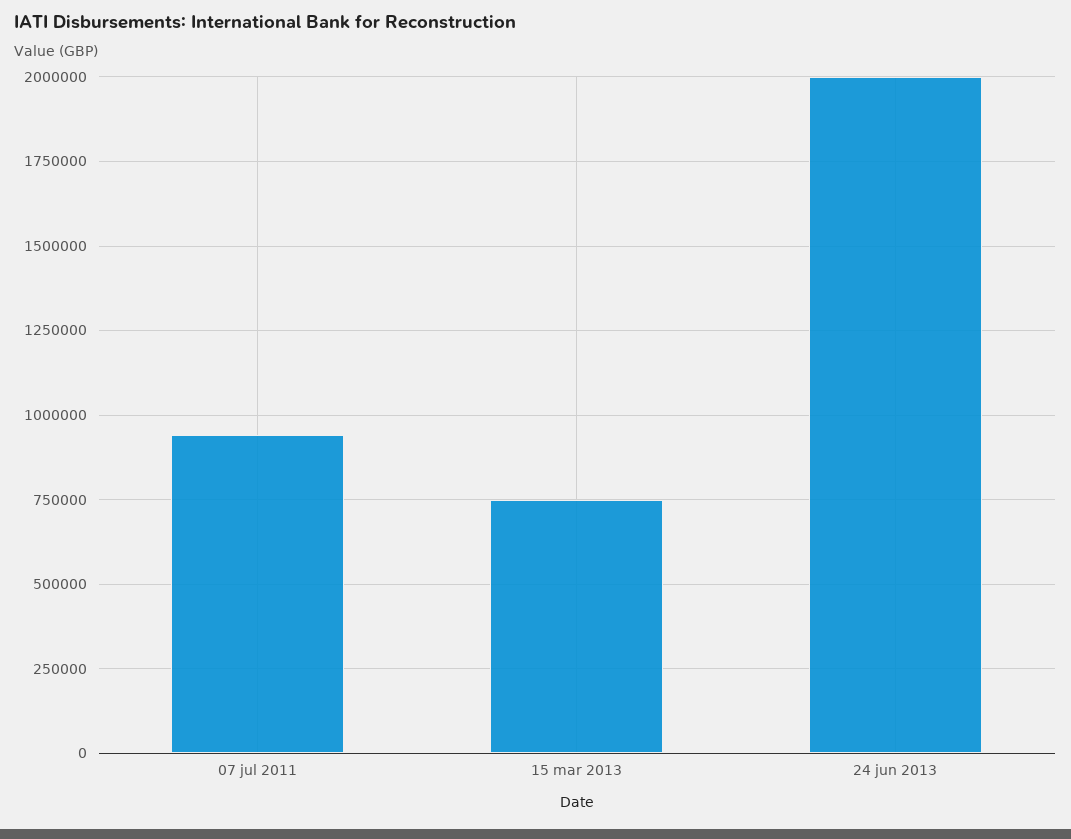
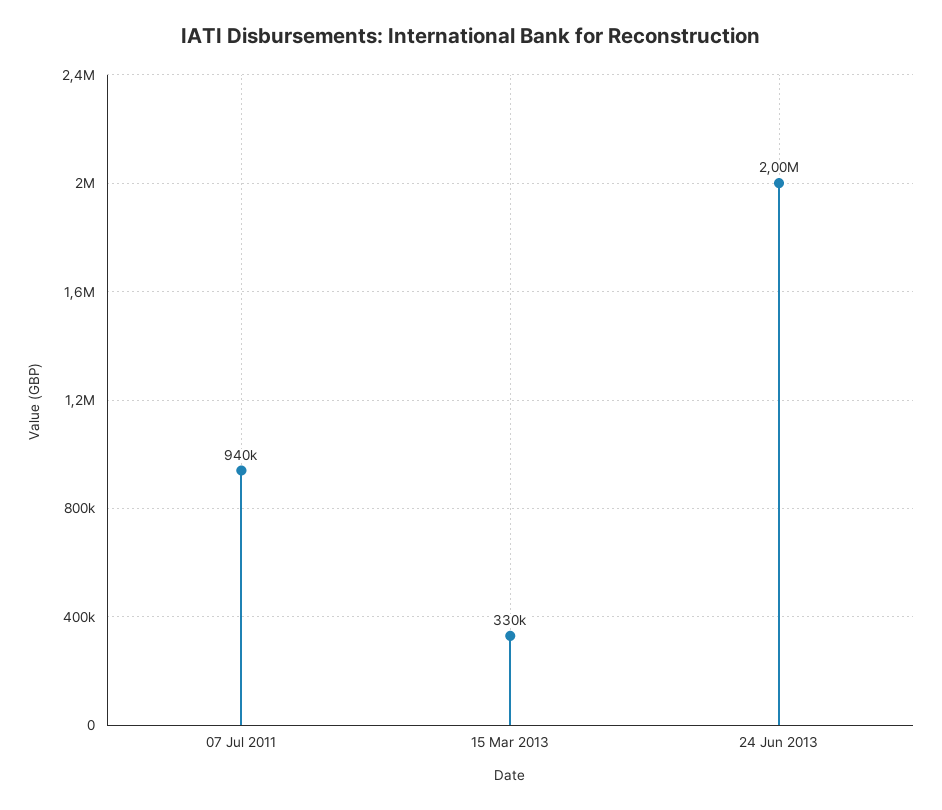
15 mar 2013: 750000 -> 330000

